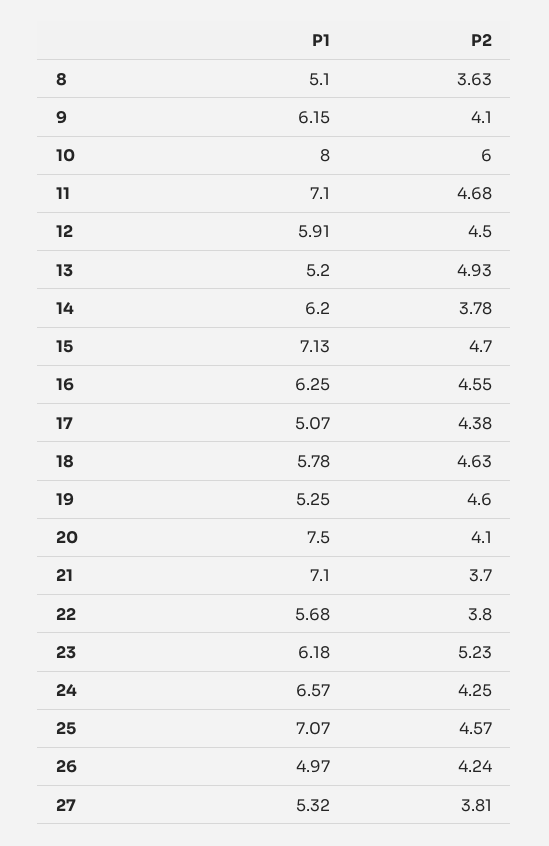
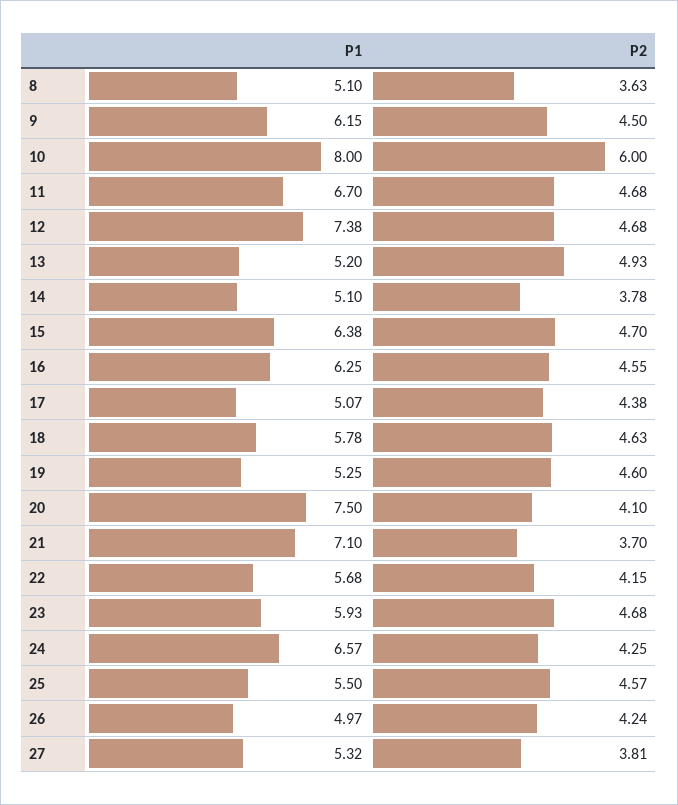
P2, 9: 4.1 -> 4.5
P1, 11: 7.1 -> 6.7
P1, 12: 5.91 -> 7.38
P2, 12: 4.5 -> 4.68
P1, 14: 6.2 -> 5.1
P1, 15: 7.13 -> 6.38
P2, 22: 3.8 -> 4.15
P1, 23: 6.18 -> 5.93
P2, 23: 5.23 -> 4.68
P1, 25: 7.07 -> 5.5

